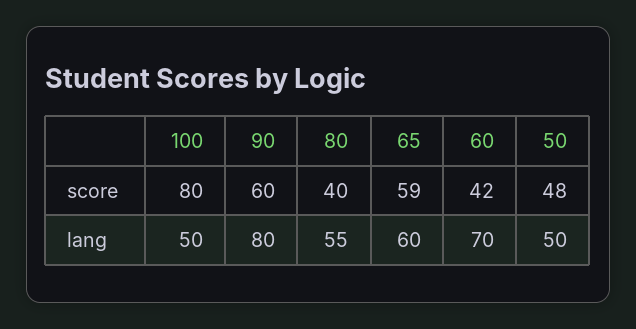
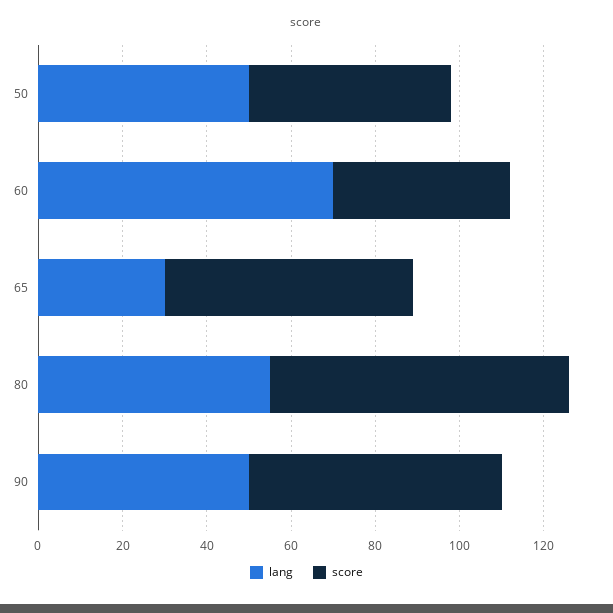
score, 100: 80 -> none
score, 80: 40 -> 70
lang, 100: 50 -> none
lang, 90: 80 -> 50
lang, 65: 60 -> 30

